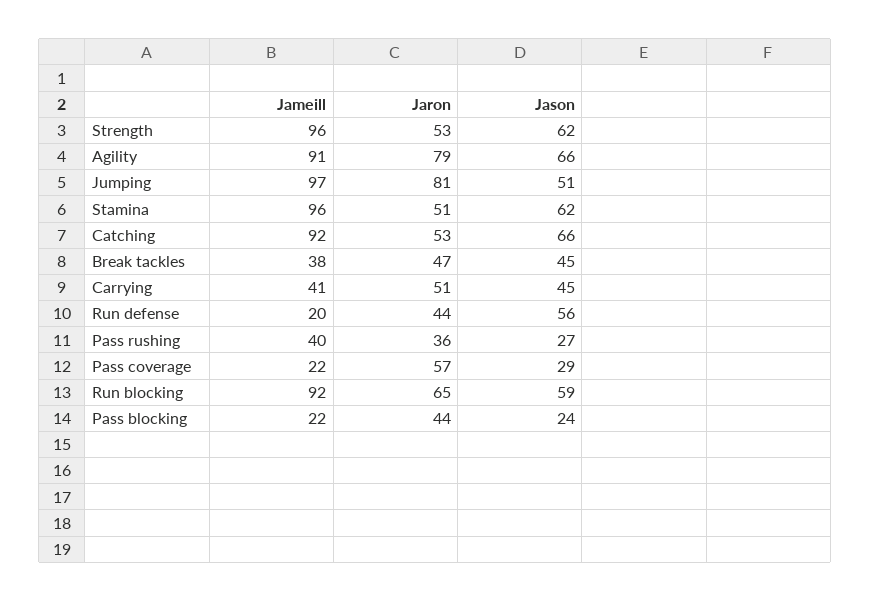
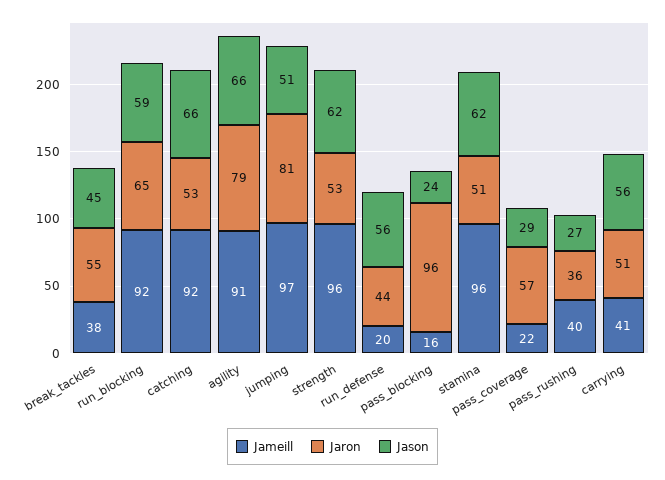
Jaron, Break tackles: 47 -> 55
Jason, Carrying: 45 -> 56
Jameill, Pass blocking: 22 -> 16
Jaron, Pass blocking: 44 -> 96

